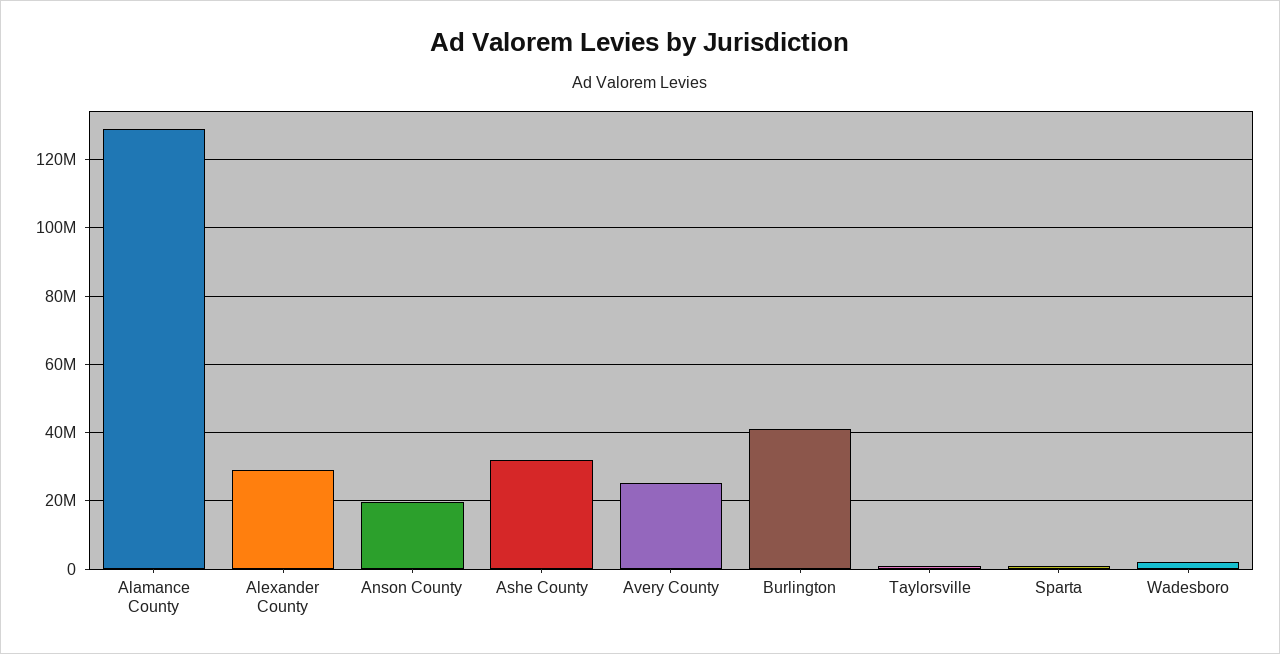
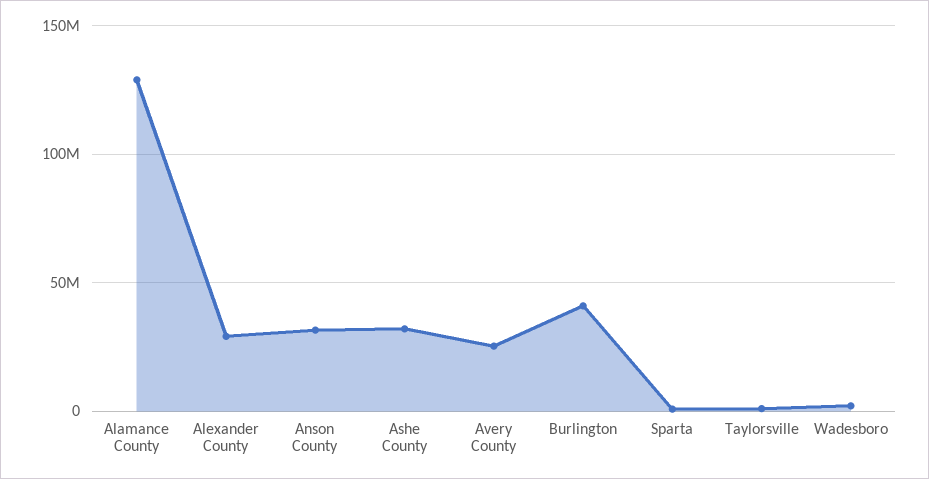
Anson County: 20000000 -> 30000000

